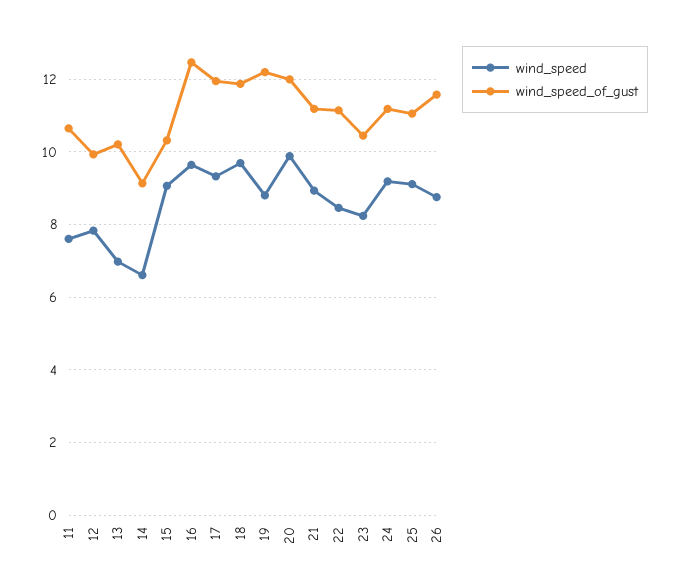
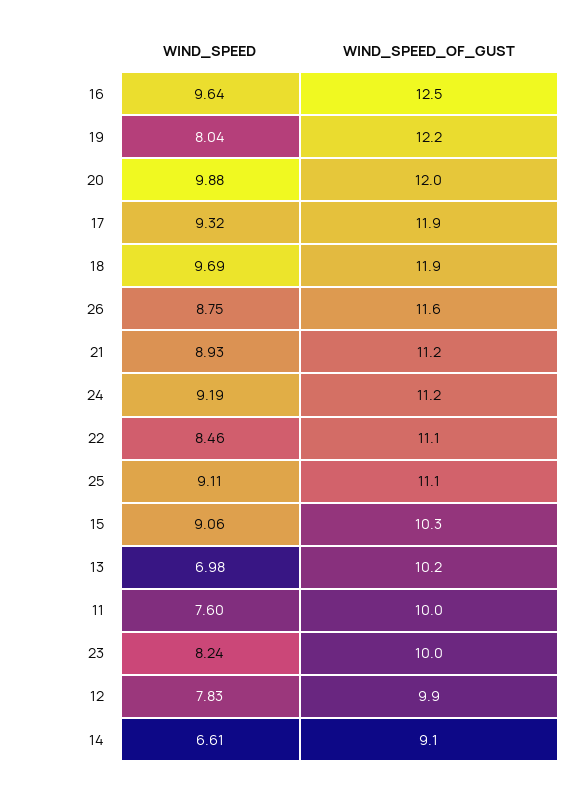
wind_speed_of_gust, 11: 10.6 -> 10
wind_speed, 19: 8.8 -> 8.04
wind_speed_of_gust, 23: 10.4 -> 10

